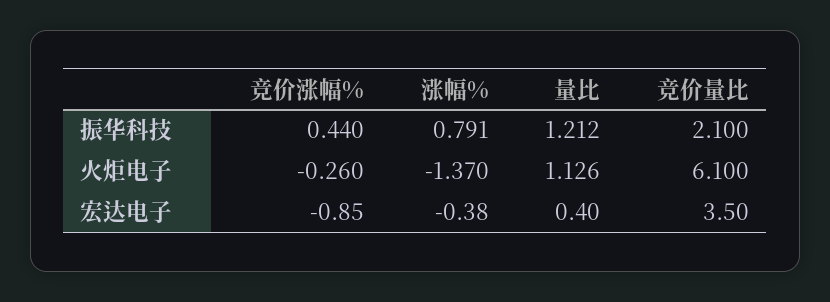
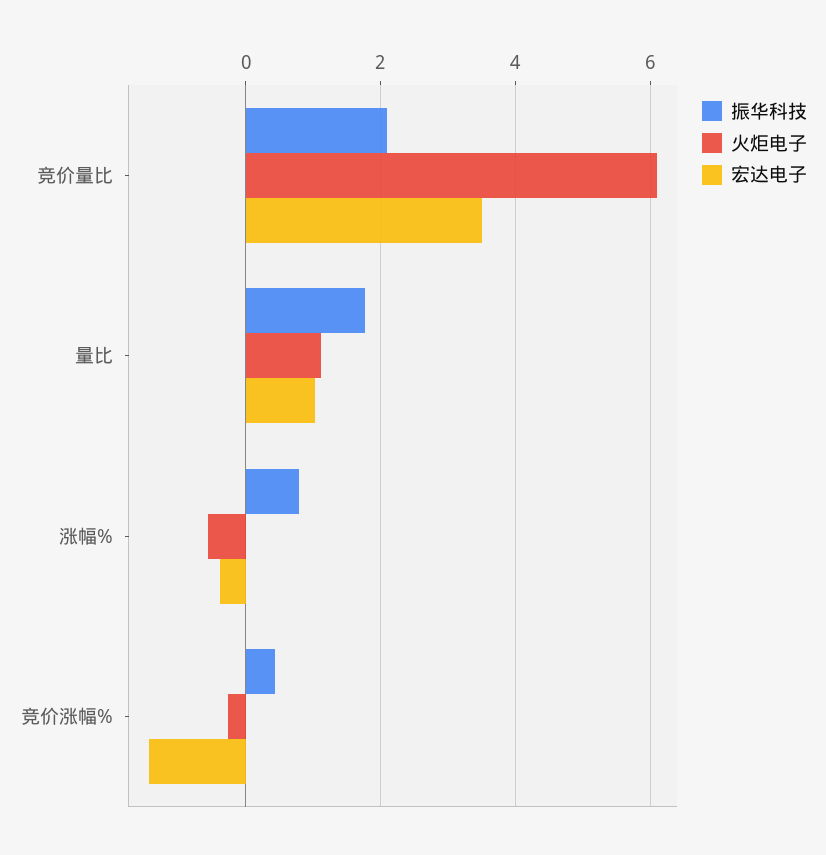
振华科技, 量比: 1.212 -> 1.8
火炬电子, 涨幅%: -1.37 -> -0.6
宏达电子, 竞价涨幅%: -0.85 -> -1.4
宏达电子, 量比: 0.4 -> 1

